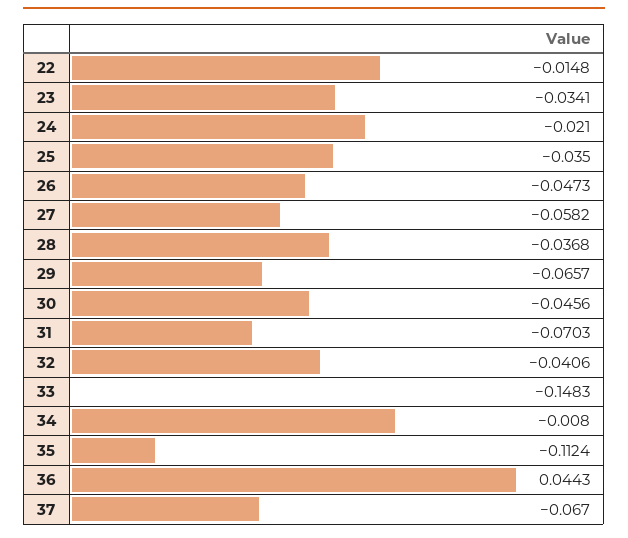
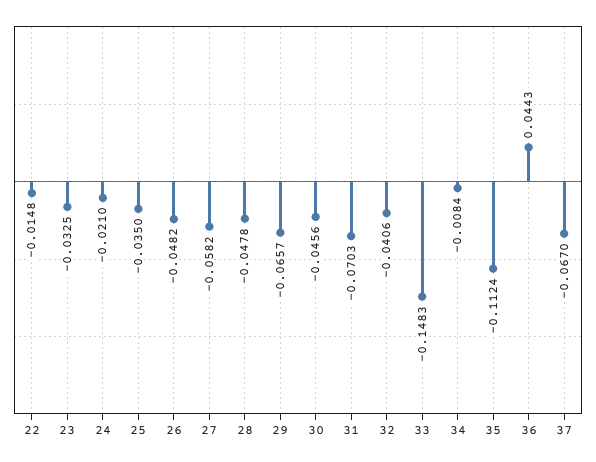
23: -0.0341 -> -0.0325
26: -0.0473 -> -0.0482
28: -0.0368 -> -0.0478
34: -0.008 -> -0.0084

